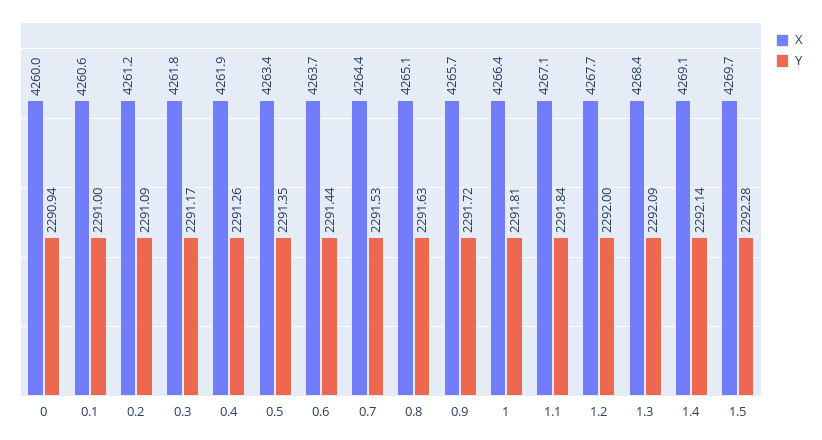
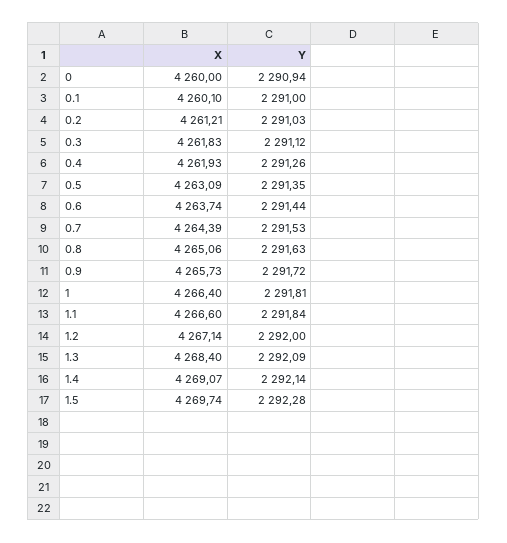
X, 0.1: 4260.6 -> 4260.1
Y, 0.2: 2291.09 -> 2291.03
Y, 0.3: 2291.17 -> 2291.12
X, 0.5: 4263.4 -> 4263.09
X, 1.1: 4267.1 -> 4266.6
X, 1.2: 4267.7 -> 4267.14

